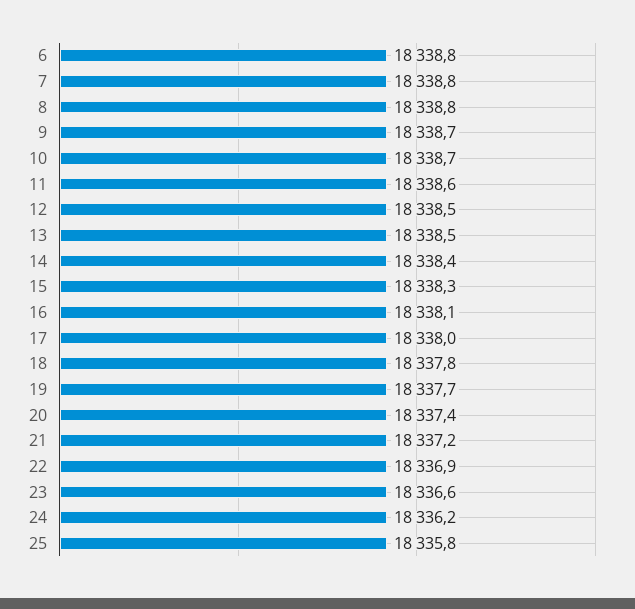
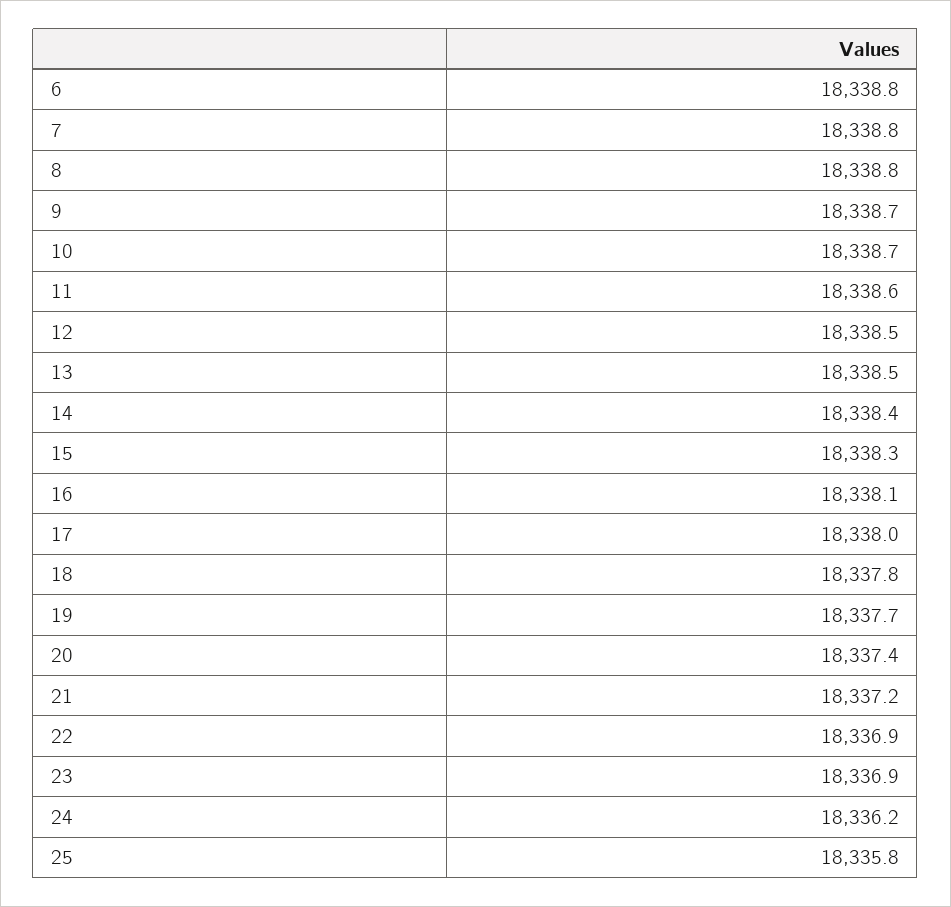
23: 18336.6 -> 18336.9

